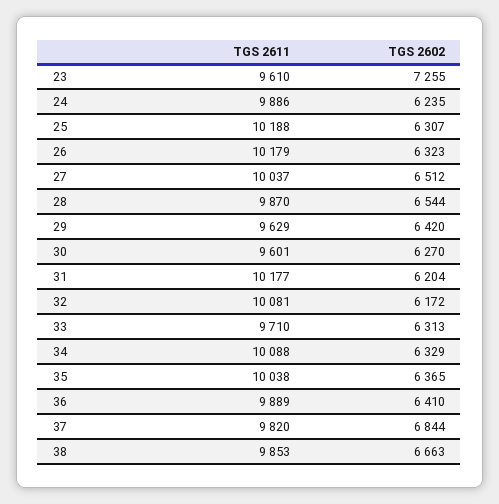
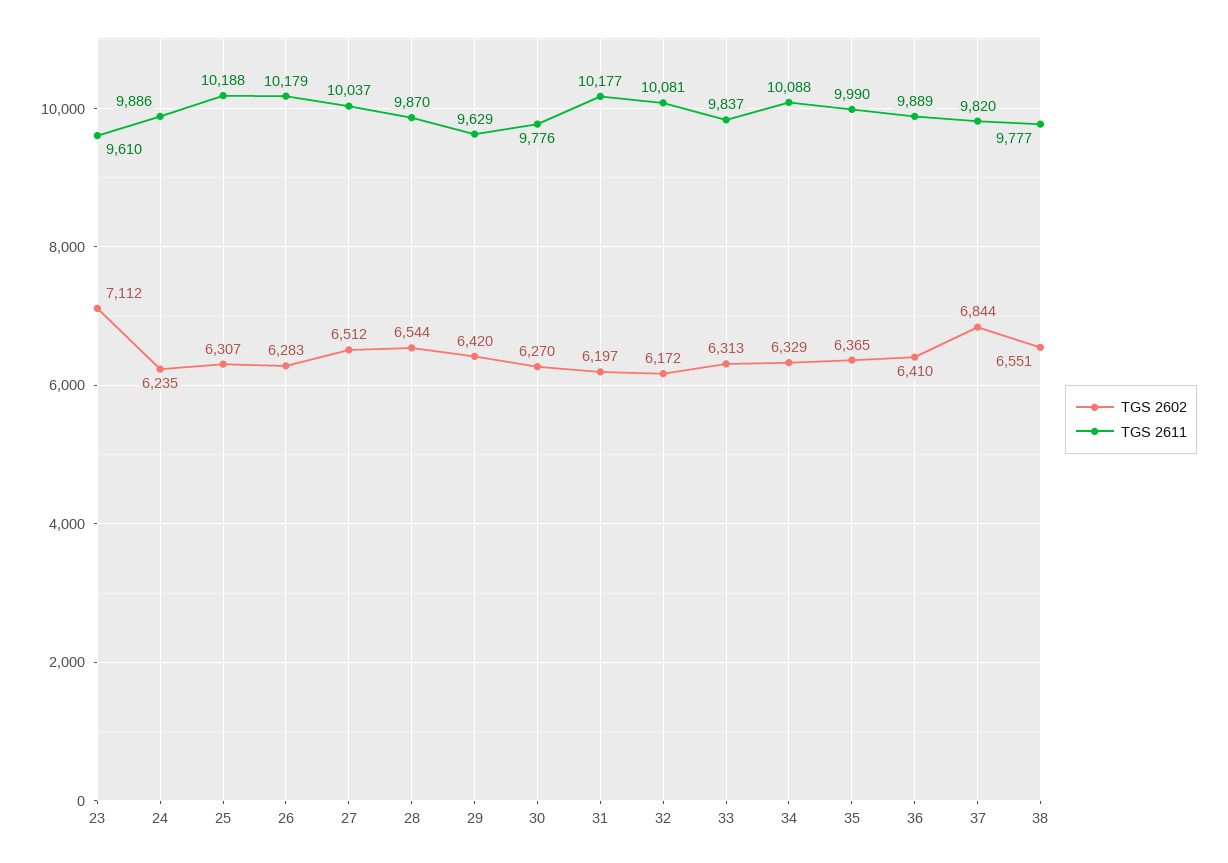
TGS 2602, 23: 7255 -> 7112
TGS 2602, 26: 6323 -> 6283
TGS 2611, 30: 9601 -> 9776
TGS 2602, 31: 6204 -> 6197
TGS 2611, 33: 9710 -> 9837
TGS 2611, 35: 10038 -> 9990
TGS 2611, 38: 9853 -> 9777
TGS 2602, 38: 6663 -> 6551

